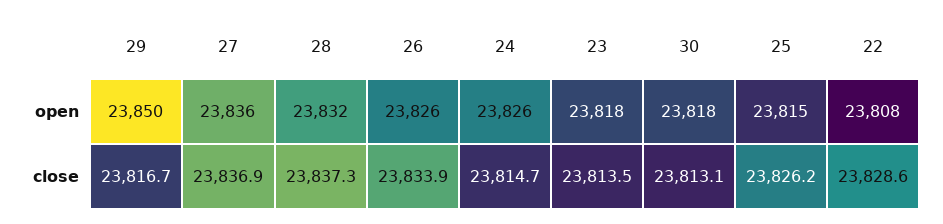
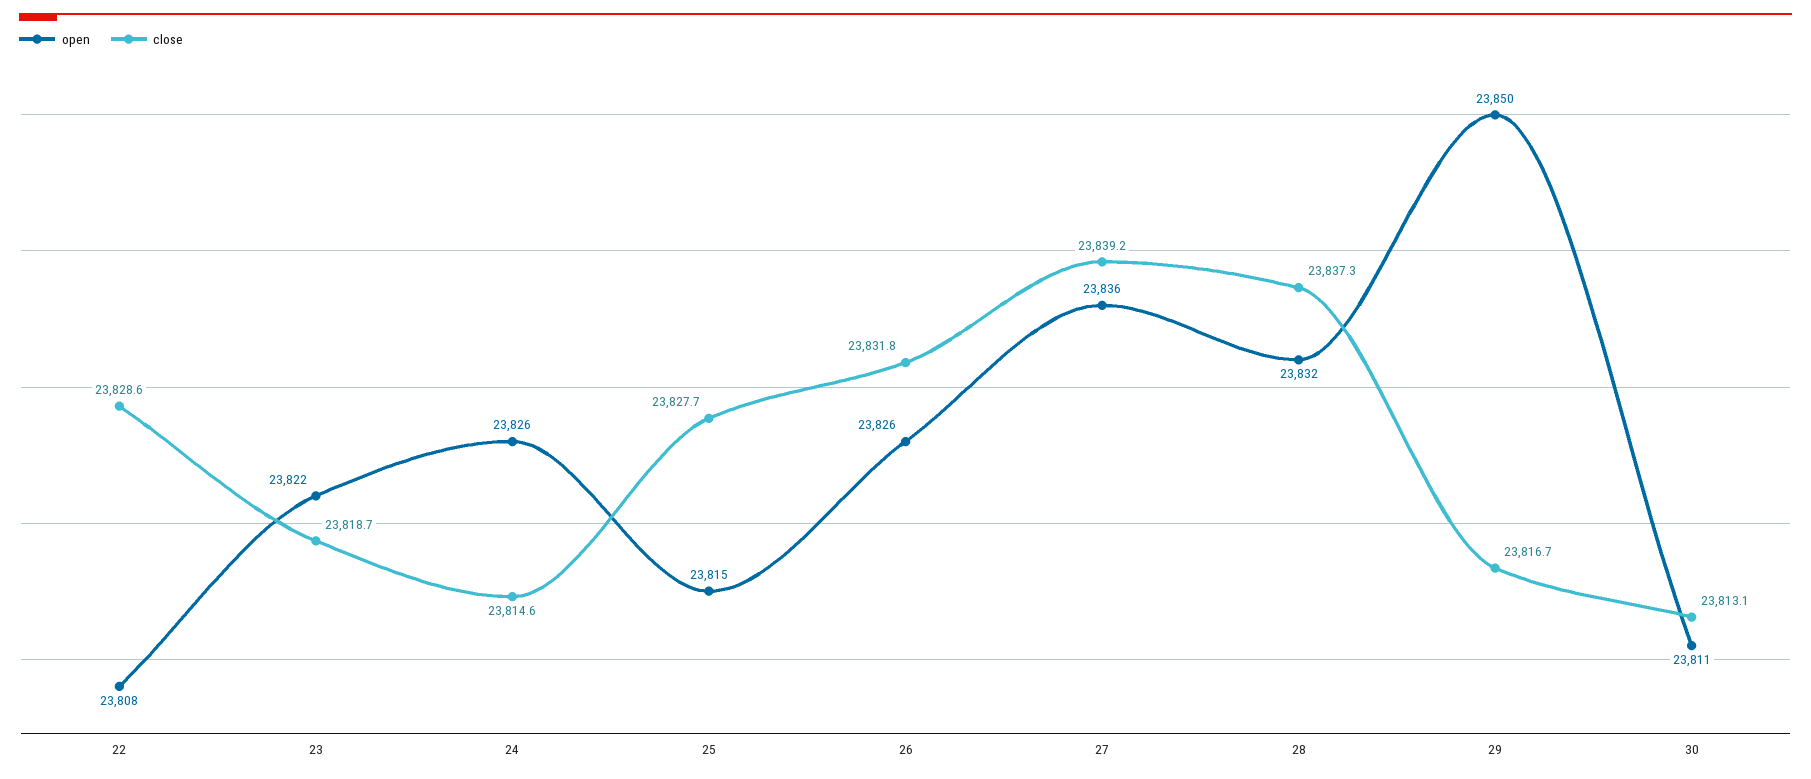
open, 23: 23818 -> 23822
open, 30: 23818 -> 23811
close, 27: 23836.9 -> 23839.2
close, 26: 23833.9 -> 23831.8
close, 24: 23814.7 -> 23814.6
close, 23: 23813.5 -> 23818.7
close, 25: 23826.2 -> 23827.7

